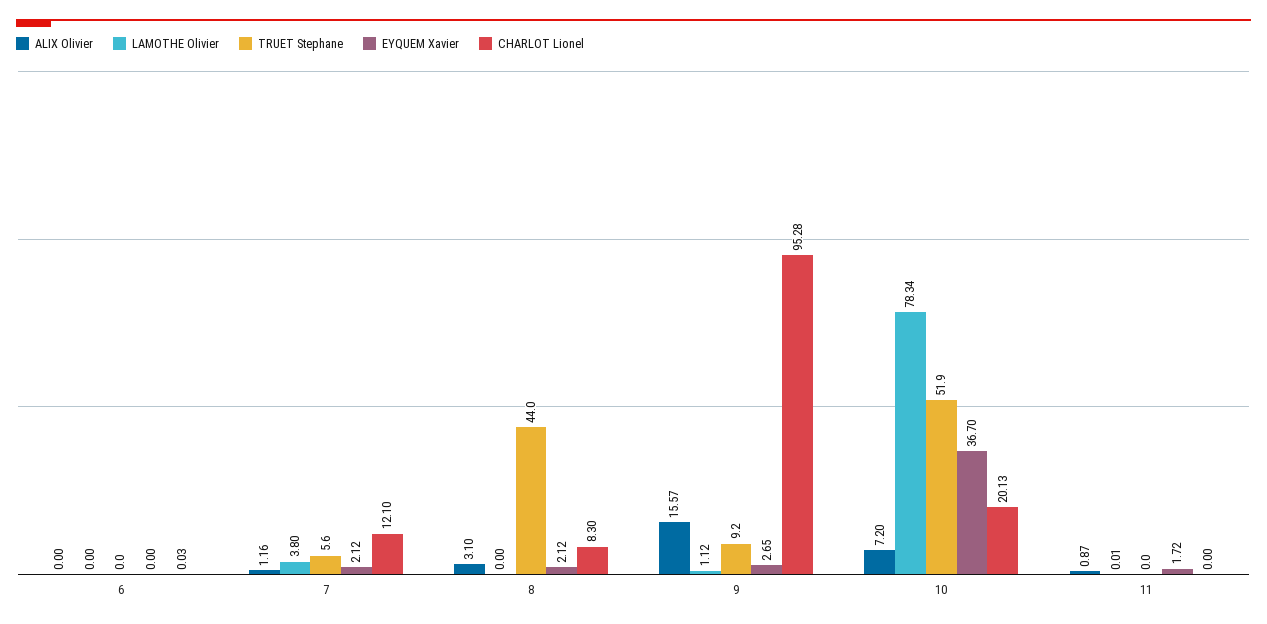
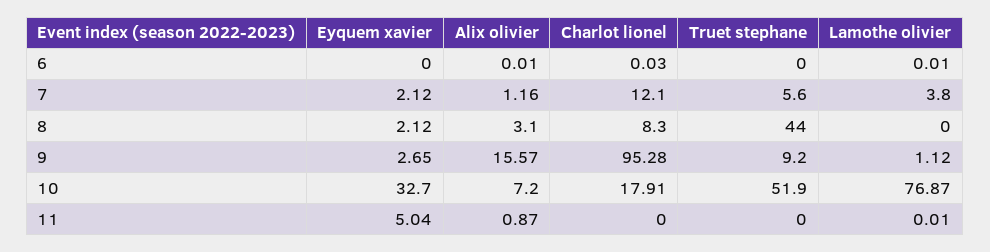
ALIX Olivier, 6: 0 -> 0.01
LAMOTHE Olivier, 6: 0 -> 0.01
LAMOTHE Olivier, 10: 78.34 -> 76.87
EYQUEM Xavier, 10: 36.7 -> 32.7
CHARLOT Lionel, 10: 20.13 -> 17.91
EYQUEM Xavier, 11: 1.72 -> 5.04

